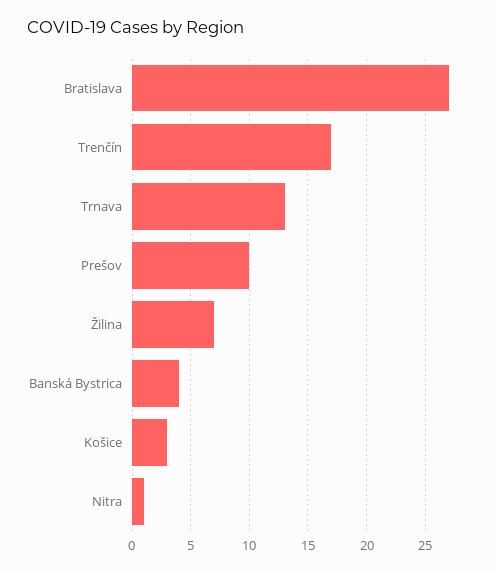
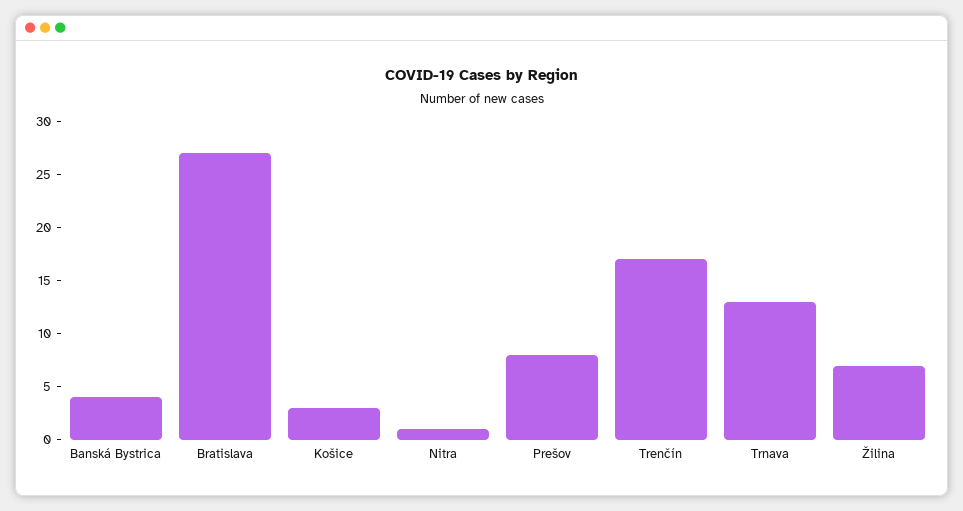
Prešov: 10 -> 8

